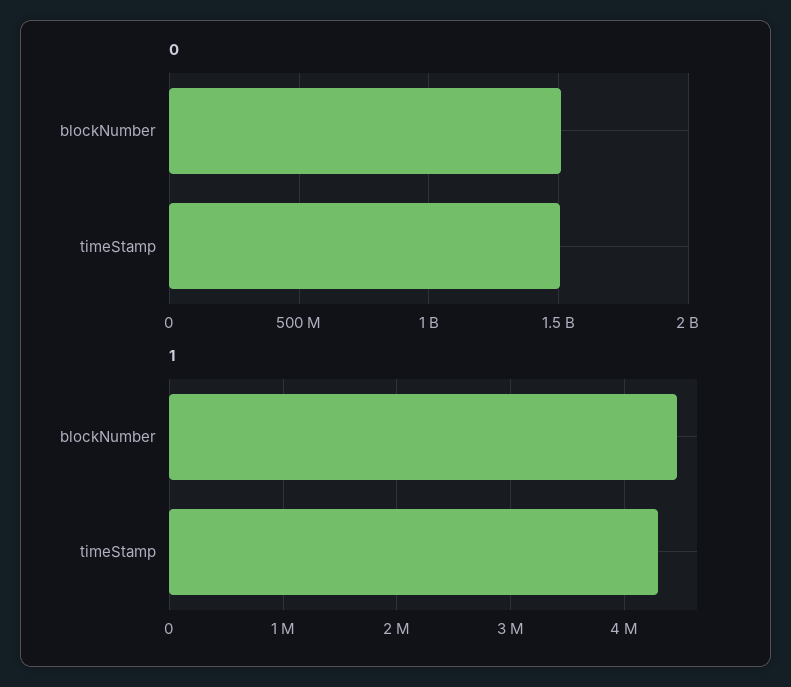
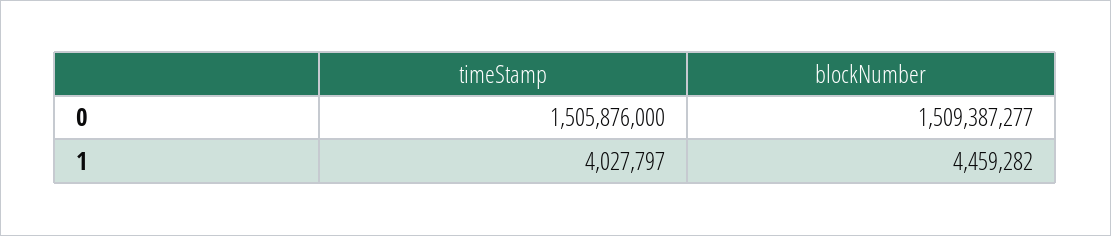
1, timeStamp: 4300000 -> 4027797

